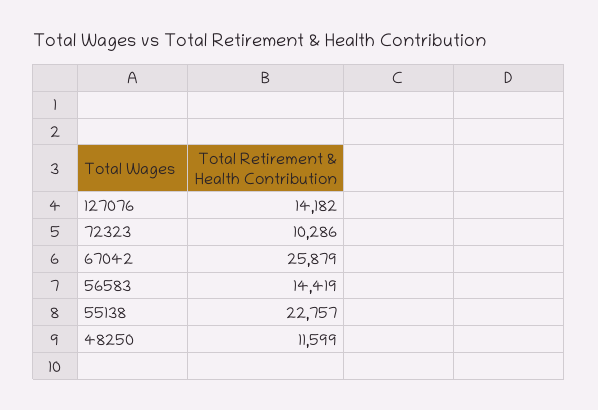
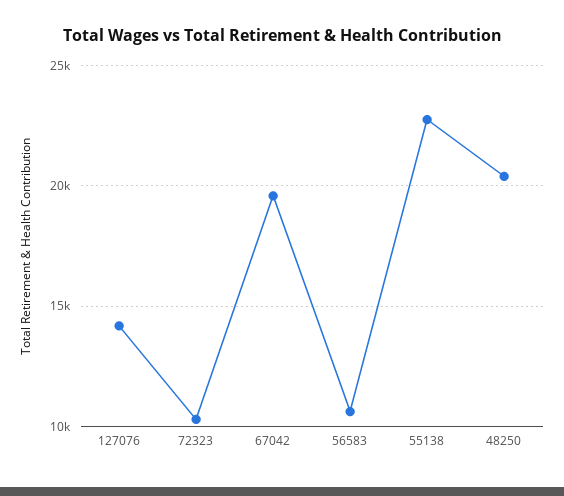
67042: 25879 -> 19500
56583: 14419 -> 10500
48250: 11599 -> 20500

